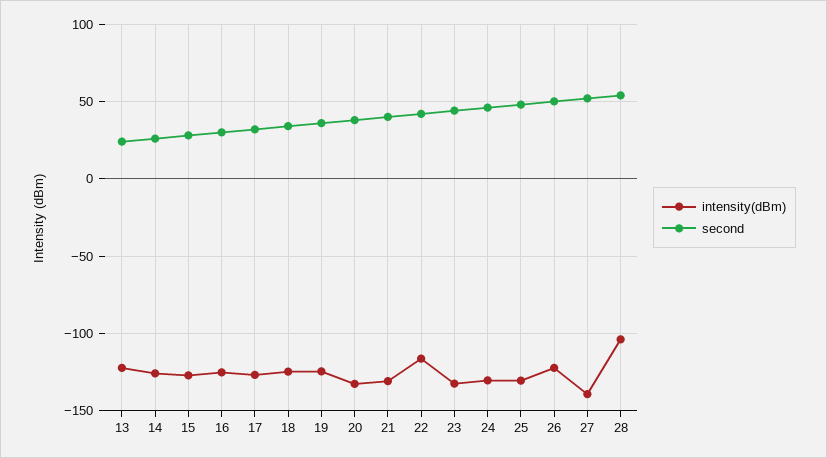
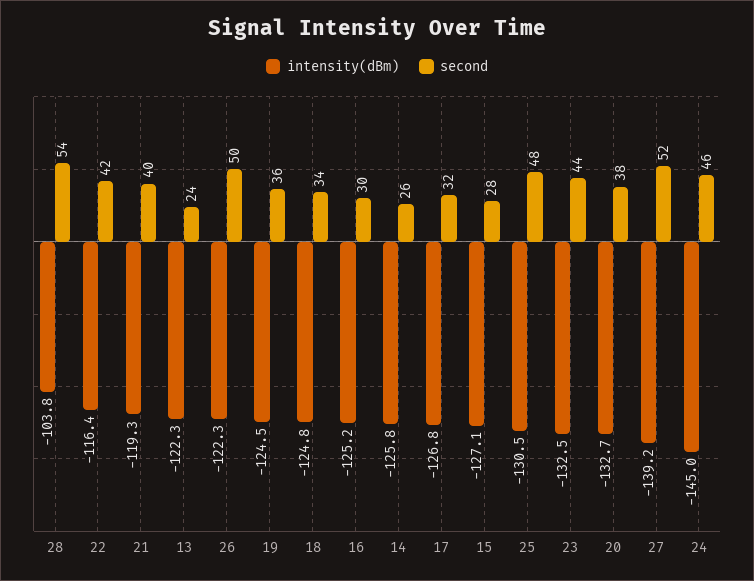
intensity(dBm), 21: -130 -> -119.3
intensity(dBm), 24: -130 -> -145

